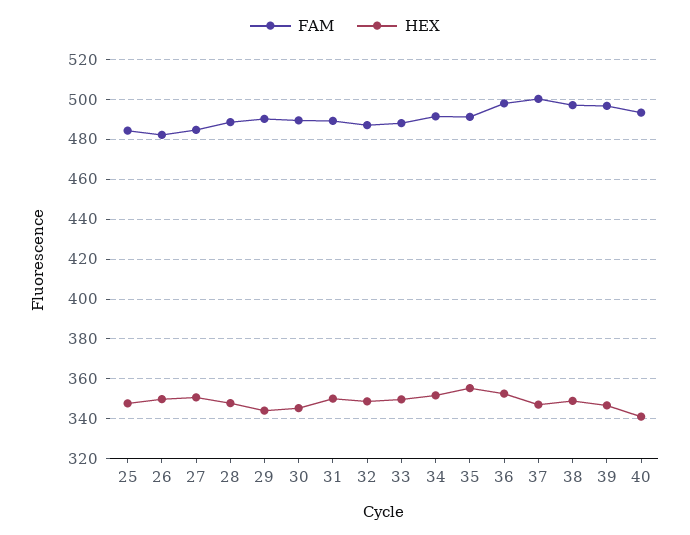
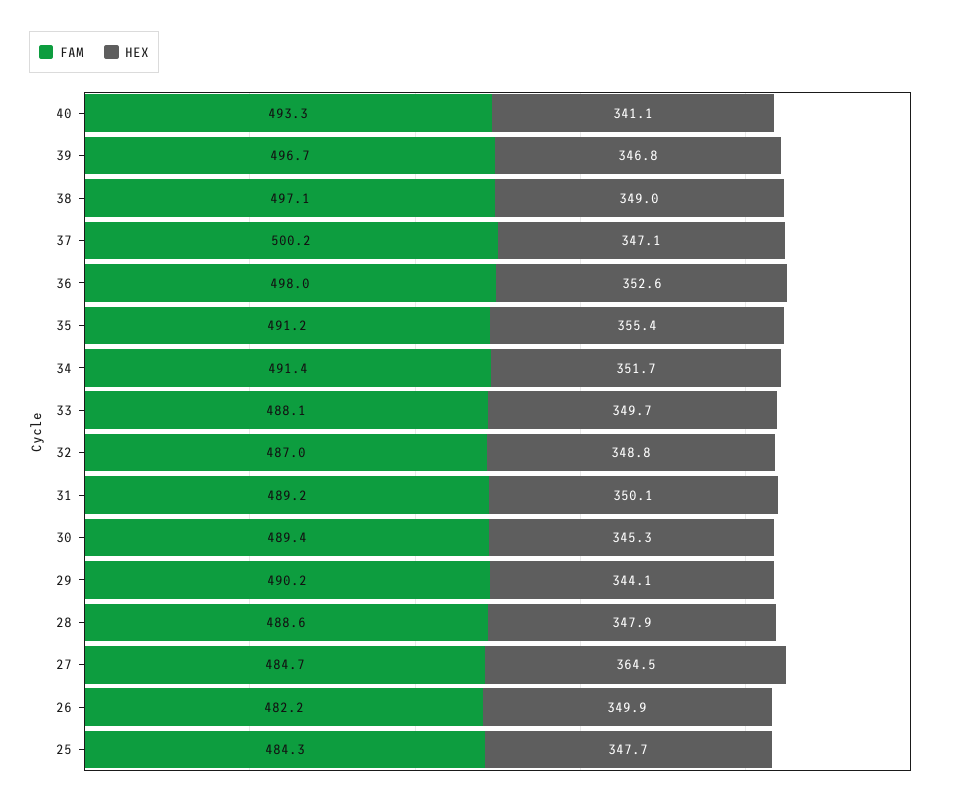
HEX, 27: 350 -> 364.5

